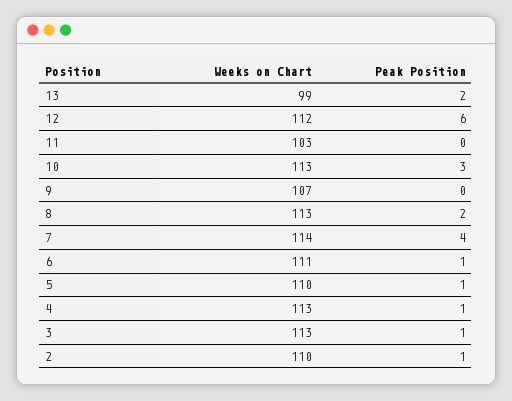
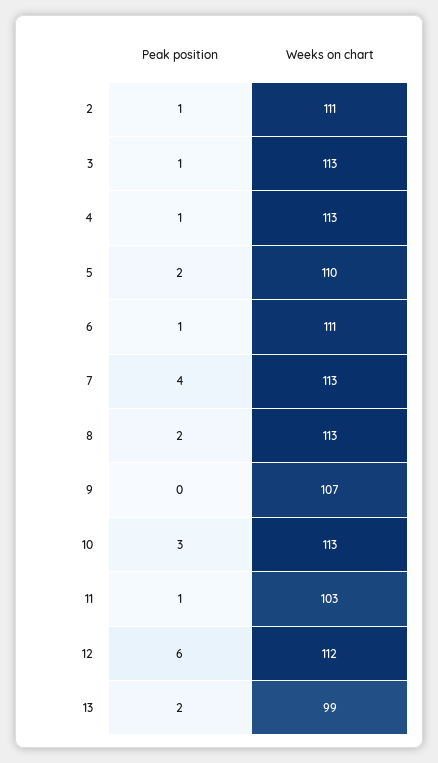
Peak Position, 11: 0 -> 1
Weeks on Chart, 7: 114 -> 113
Peak Position, 5: 1 -> 2
Weeks on Chart, 2: 110 -> 111

